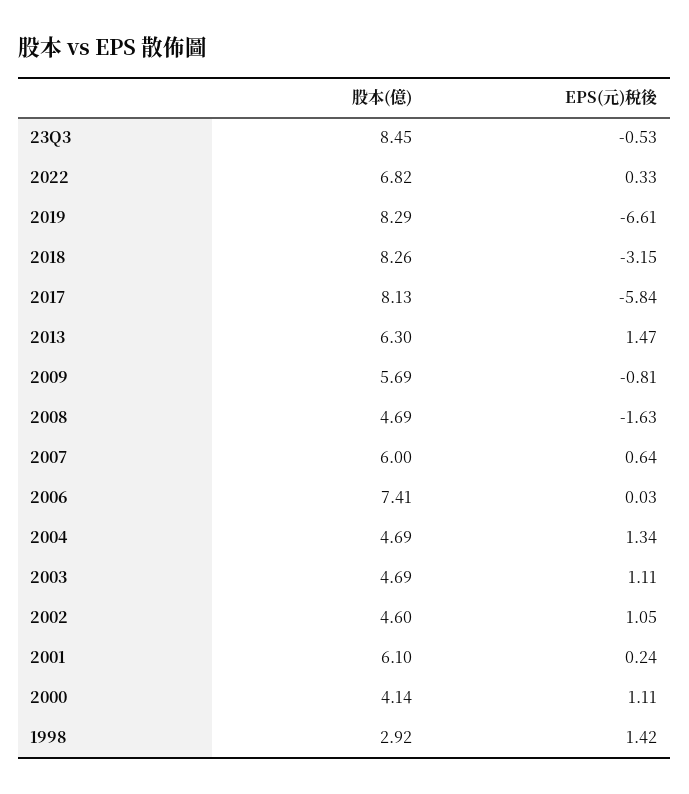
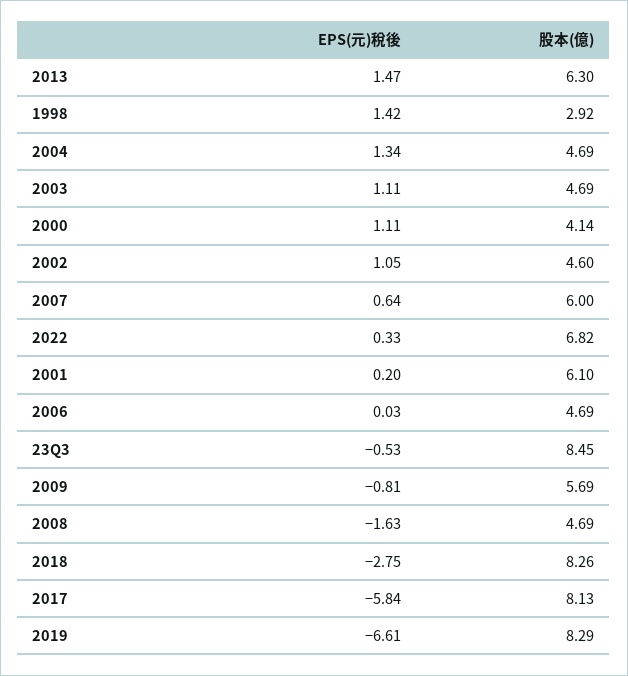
EPS(元)稅後, 2018: -3.15 -> -2.75
股本(億), 2006: 7.41 -> 4.69
EPS(元)稅後, 2001: 0.24 -> 0.2

